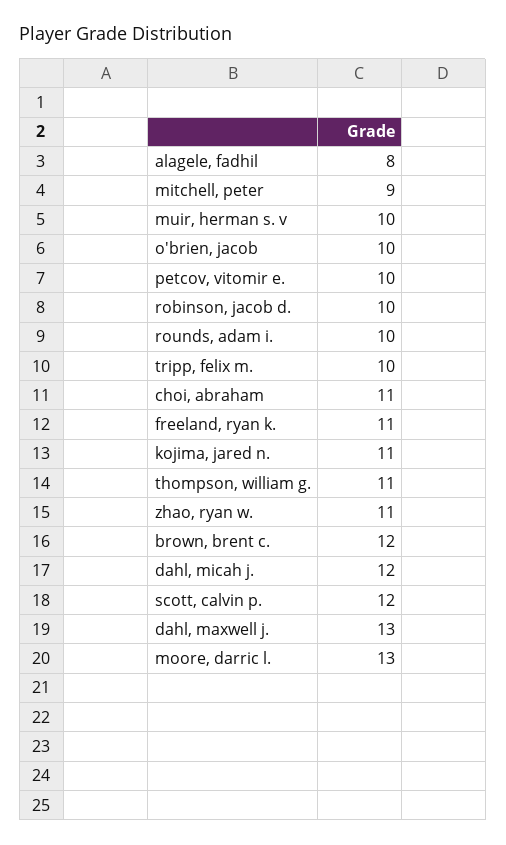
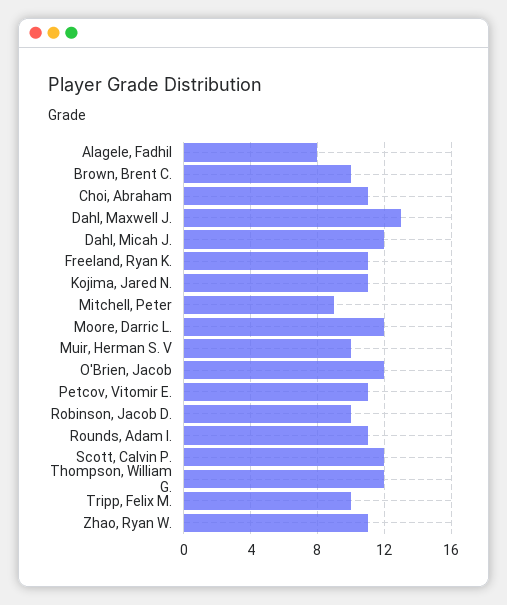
o'brien, jacob: 10 -> 12
petcov, vitomir e.: 10 -> 11
rounds, adam i.: 10 -> 11
thompson, william g.: 11 -> 12
brown, brent c.: 12 -> 10
moore, darric l.: 13 -> 12

